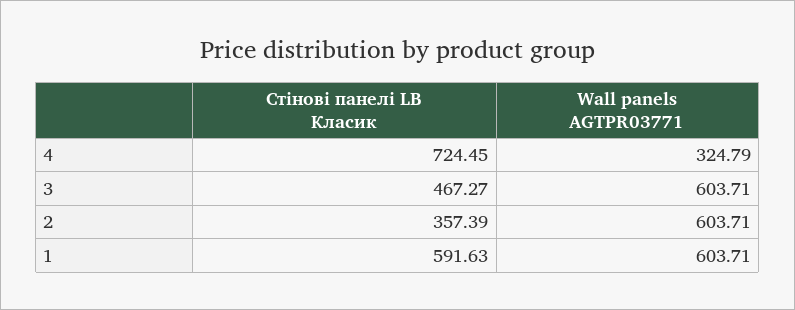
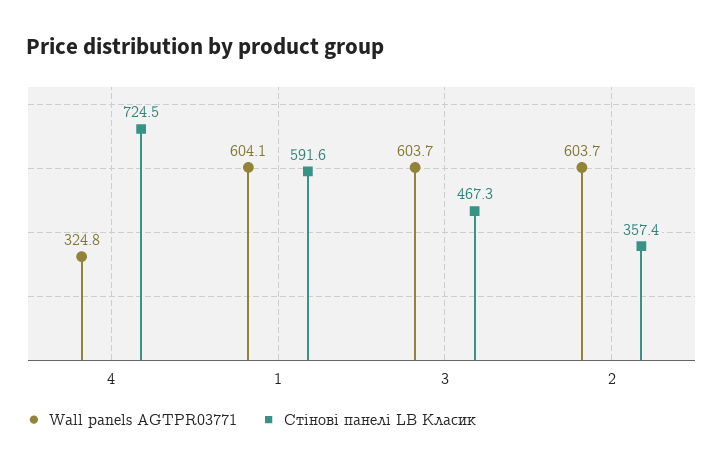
Wall panels AGTPR03771, 1: 603.71 -> 604.1

